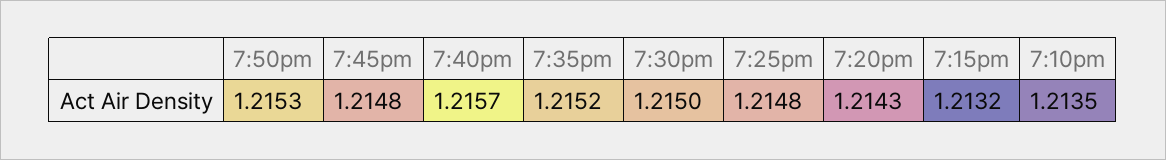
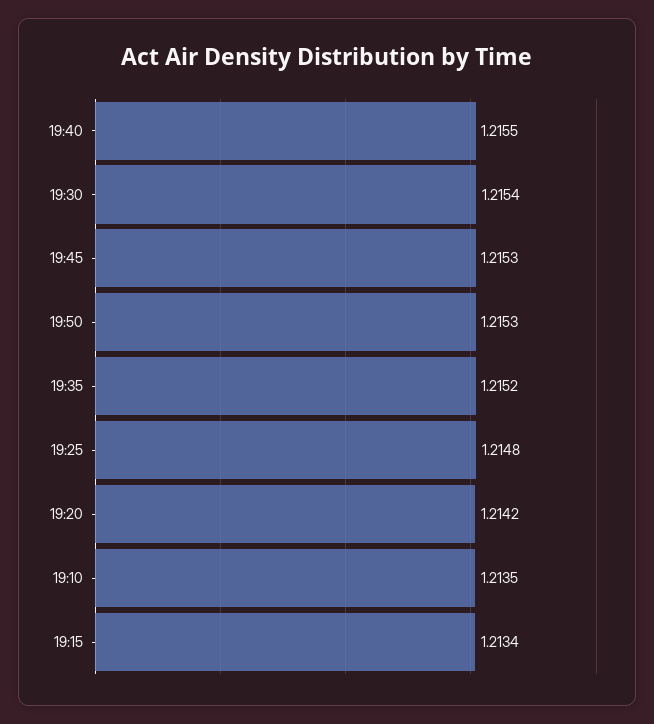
7:45pm: 1.2148 -> 1.2153
7:40pm: 1.2157 -> 1.2155
7:30pm: 1.215 -> 1.2154
7:20pm: 1.2143 -> 1.2142
7:15pm: 1.2132 -> 1.2134

